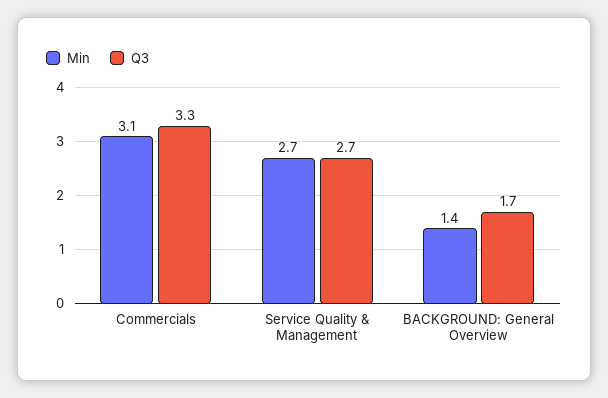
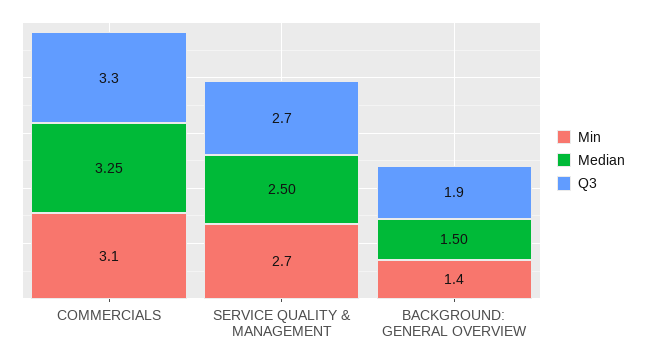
Q3, BACKGROUND: General Overview: 1.7 -> 1.9
Median, Commercials: none -> 3.25
Median, Service Quality & Management: none -> 2.5
Median, BACKGROUND: General Overview: none -> 1.5

